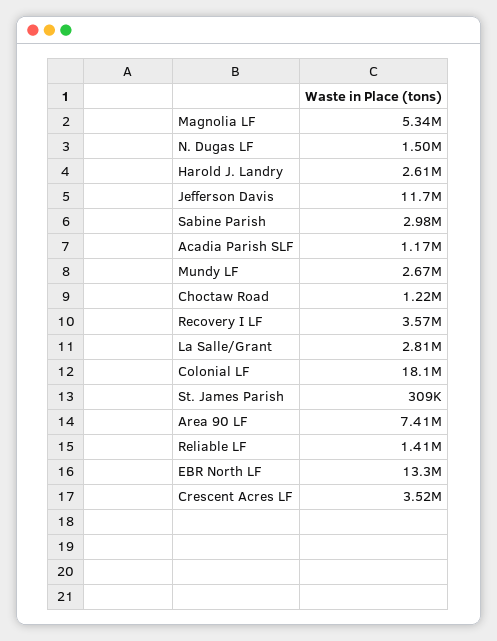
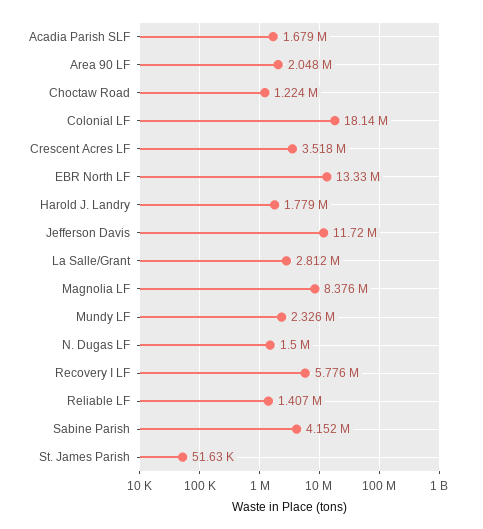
Magnolia LF: 5340000 -> 8376000
Harold J. Landry: 2610000 -> 1779000
Sabine Parish: 2980000 -> 4152000
Acadia Parish SLF: 1170000 -> 1679000
Mundy LF: 2670000 -> 2326000
Recovery I LF: 3570000 -> 5776000
St. James Parish: 309000 -> 51630
Area 90 LF: 7410000 -> 2048000

